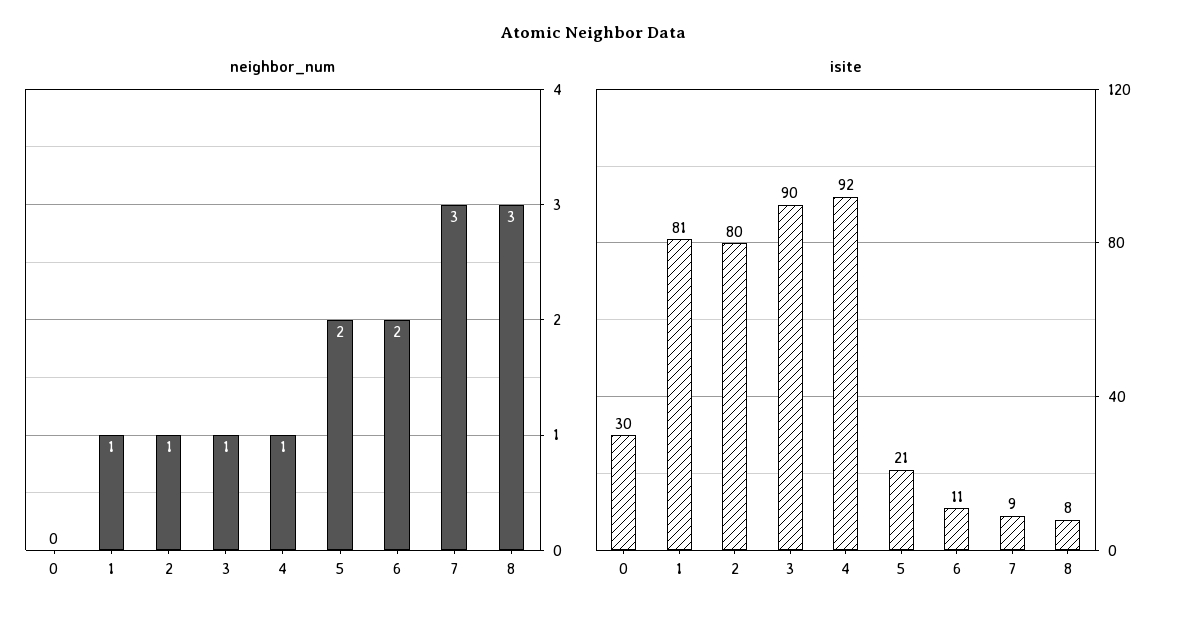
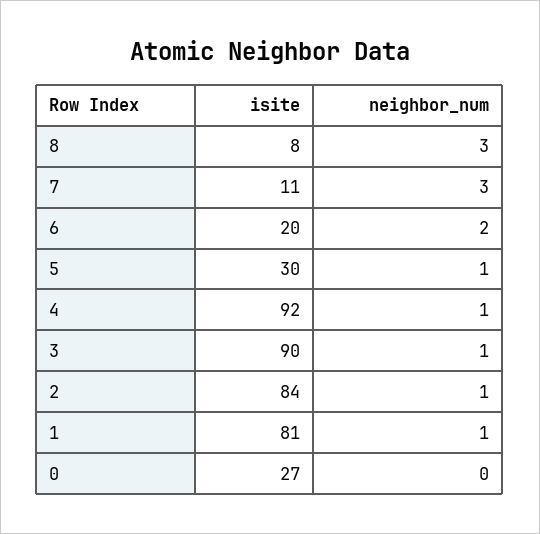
neighbor_num, 5: 2 -> 1
isite, 0: 30 -> 27
isite, 2: 80 -> 84
isite, 5: 21 -> 30
isite, 6: 11 -> 20
isite, 7: 9 -> 11

